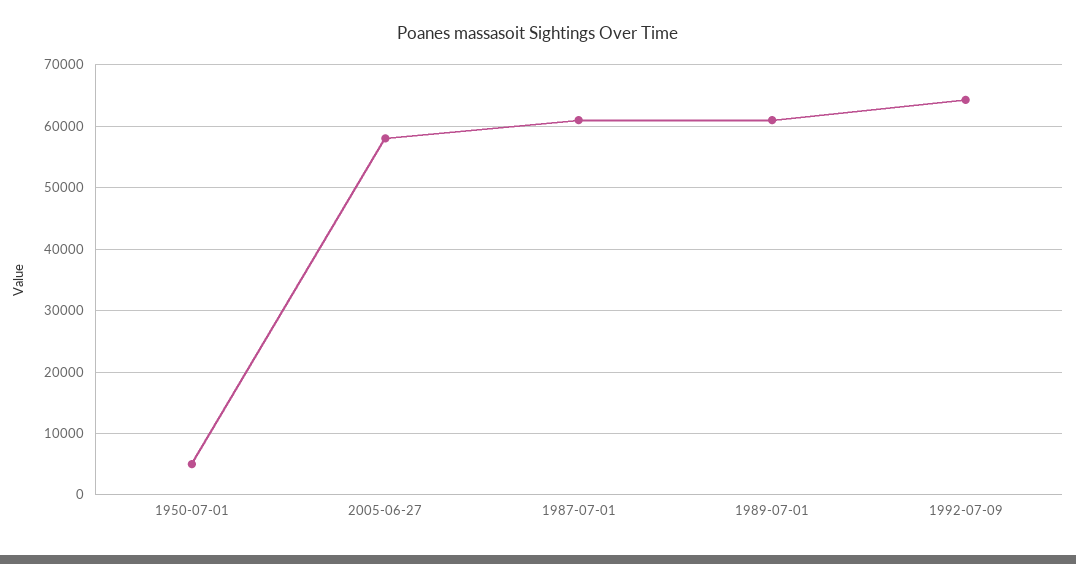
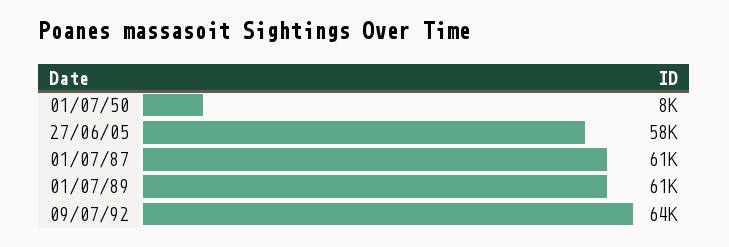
1950-07-01: 5000 -> 8000

